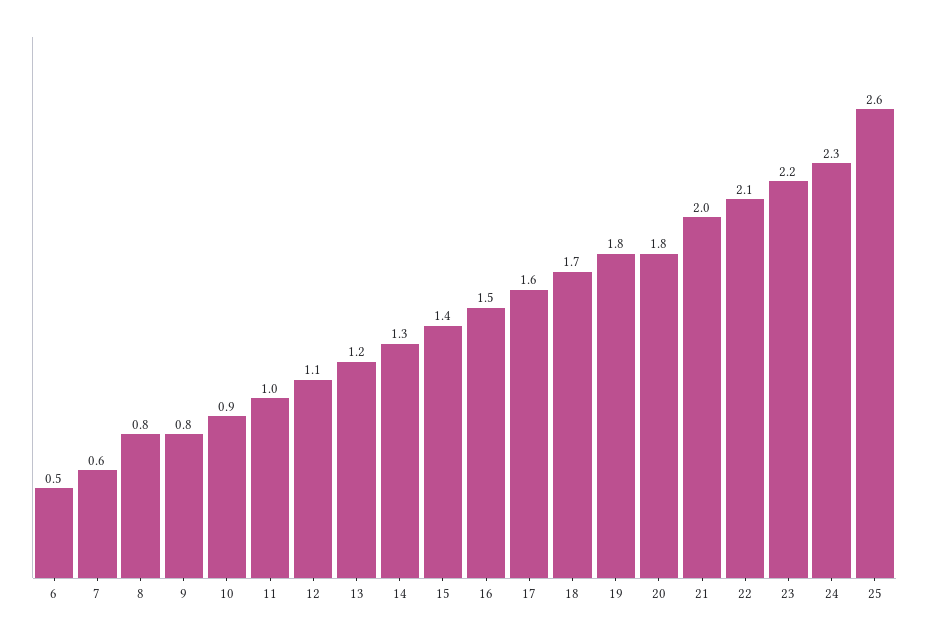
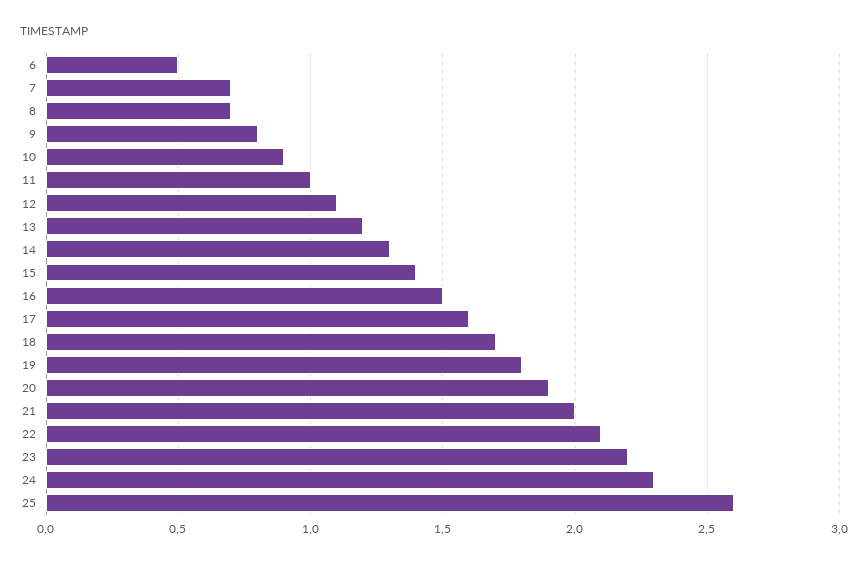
7: 0.6 -> 0.7
8: 0.8 -> 0.7
20: 1.8 -> 1.9

